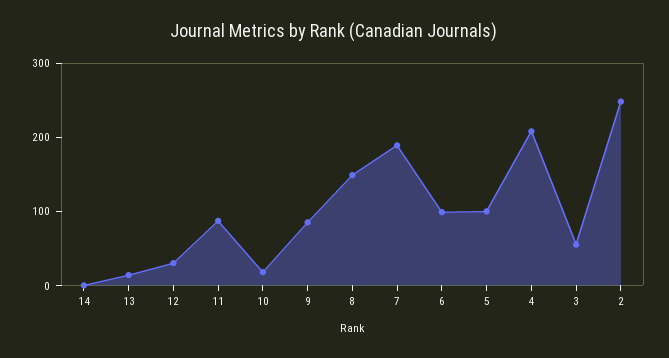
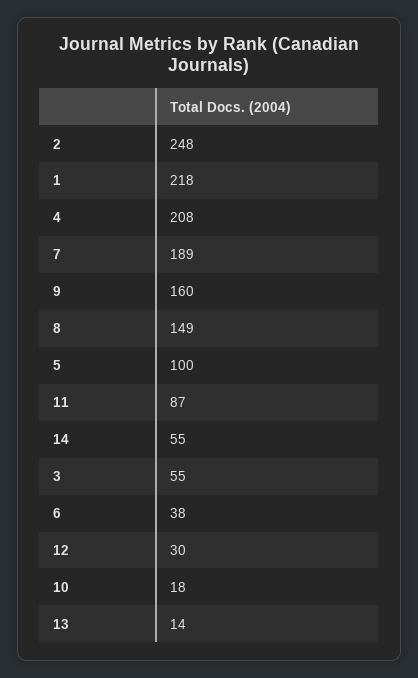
14: 0 -> 55
9: 80 -> 160
6: 100 -> 38
1: none -> 218

